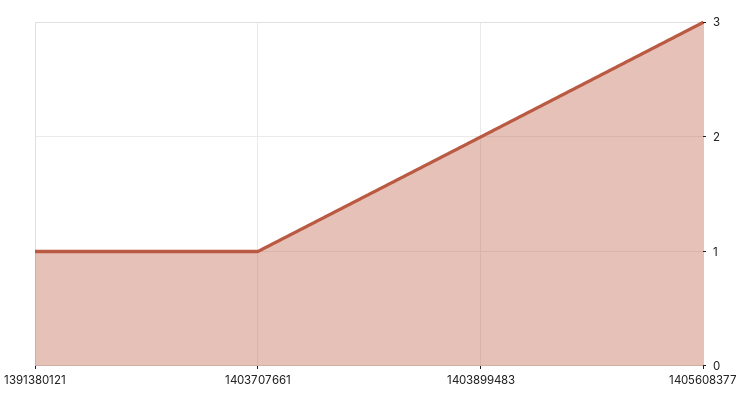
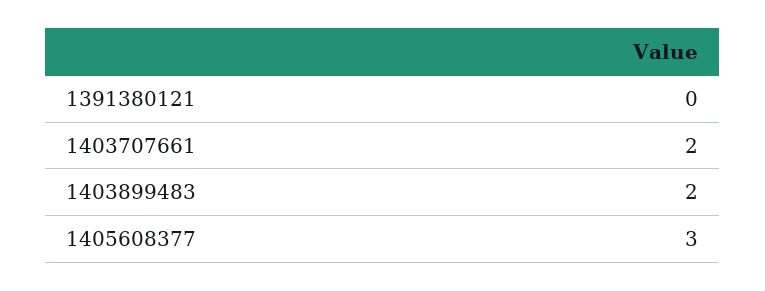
1391380121: 1 -> 0
1403707661: 1 -> 2

